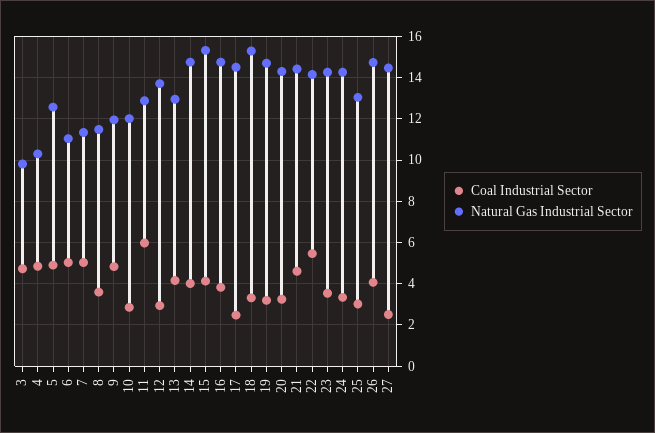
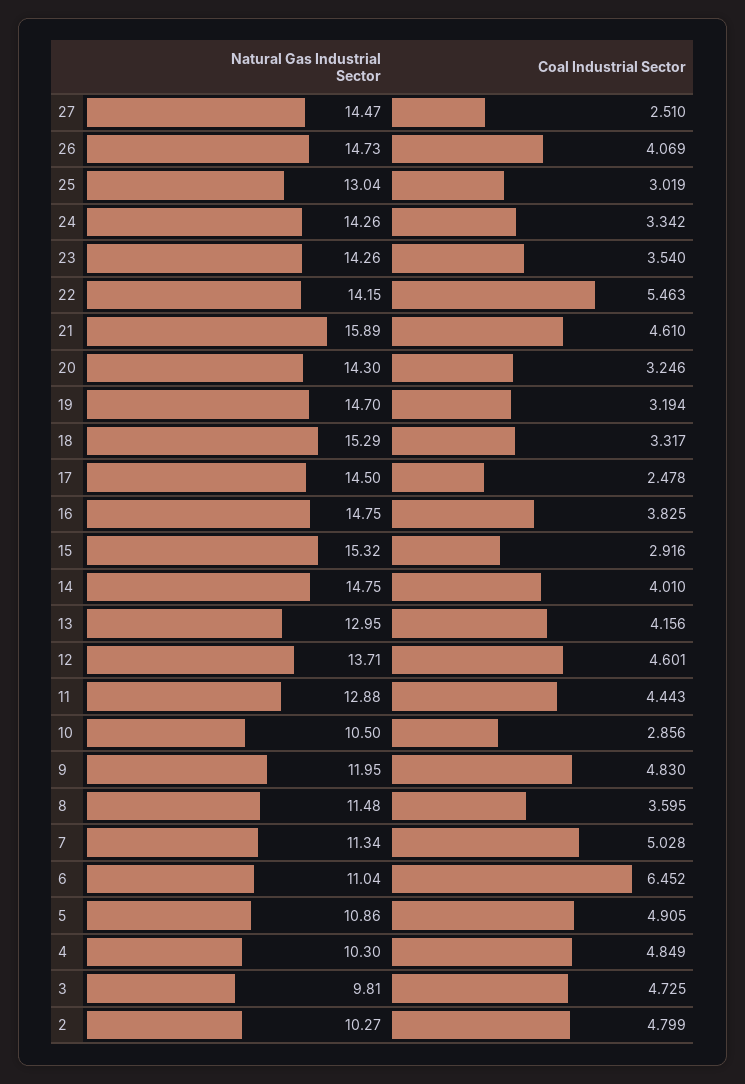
Natural Gas Industrial Sector, 5: 12.5 -> 10.86
Coal Industrial Sector, 6: 5 -> 6.452
Natural Gas Industrial Sector, 10: 12 -> 10.5
Coal Industrial Sector, 11: 6 -> 4.443
Coal Industrial Sector, 12: 3 -> 4.601
Coal Industrial Sector, 15: 4 -> 2.916
Natural Gas Industrial Sector, 21: 14.5 -> 15.89
Natural Gas Industrial Sector, 2: none -> 10.27
Coal Industrial Sector, 2: none -> 4.799

